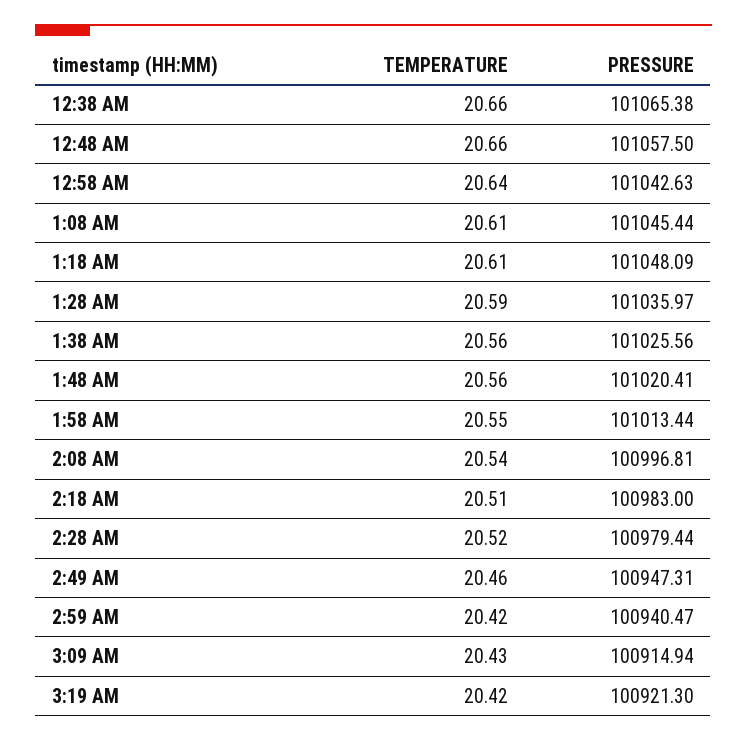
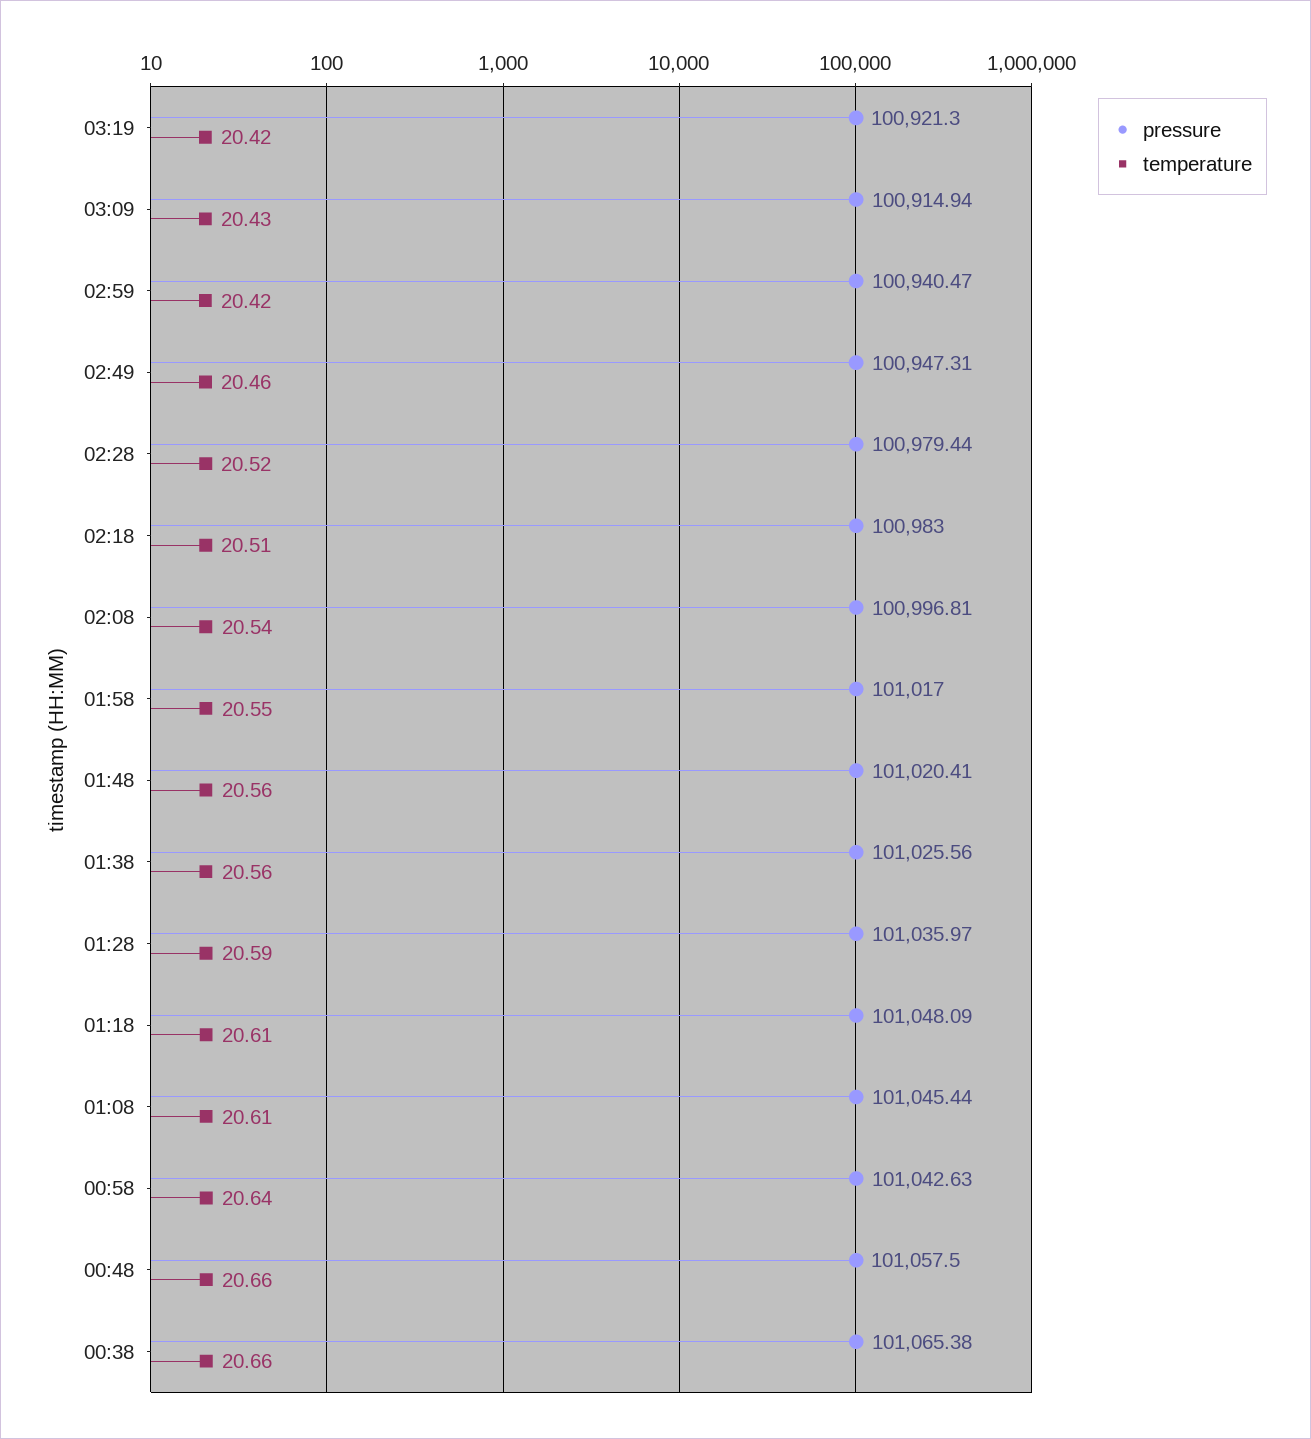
PRESSURE, 1:58 AM: 101013.44 -> 101017

